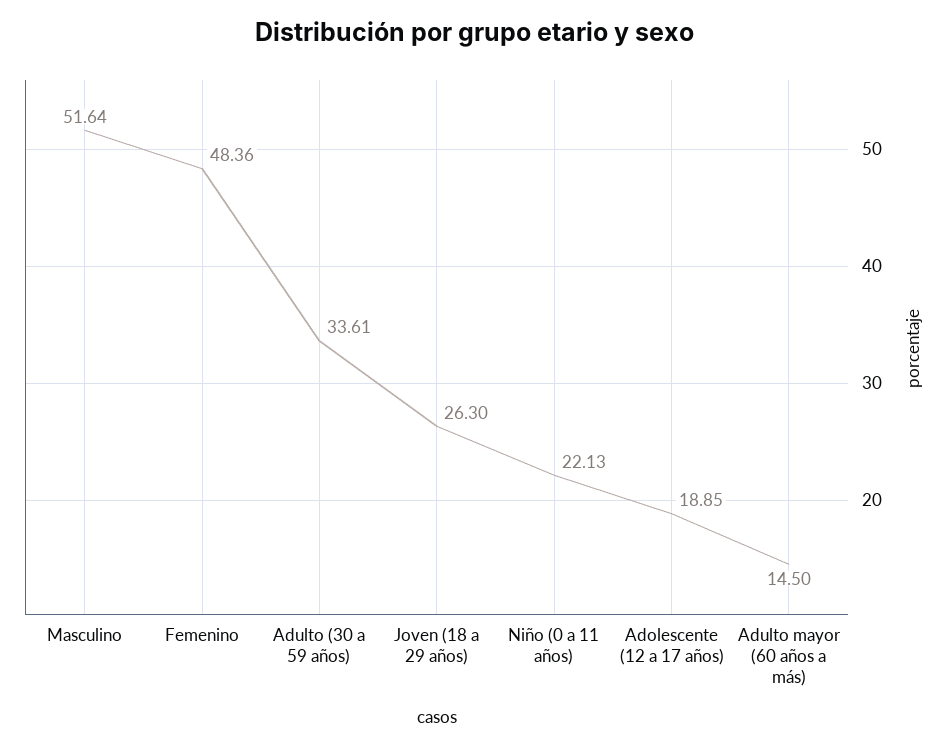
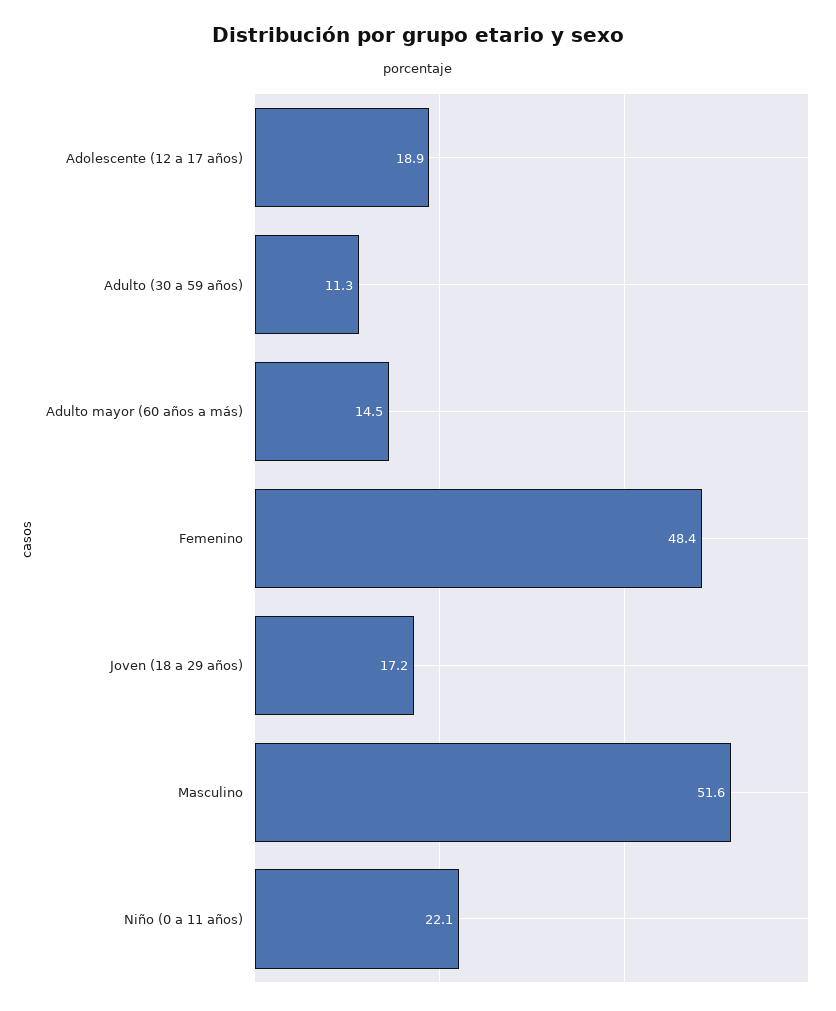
Adulto (30 a 59 años): 33.61 -> 11.3
Joven (18 a 29 años): 26.3 -> 17.2

